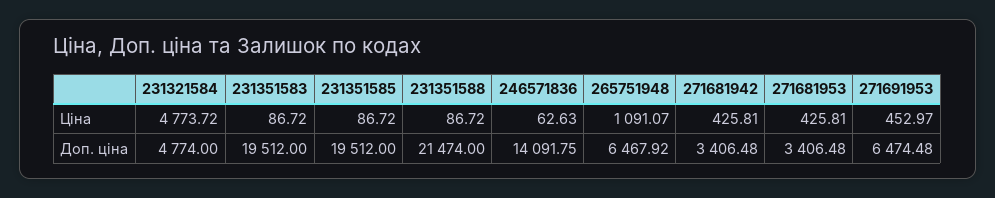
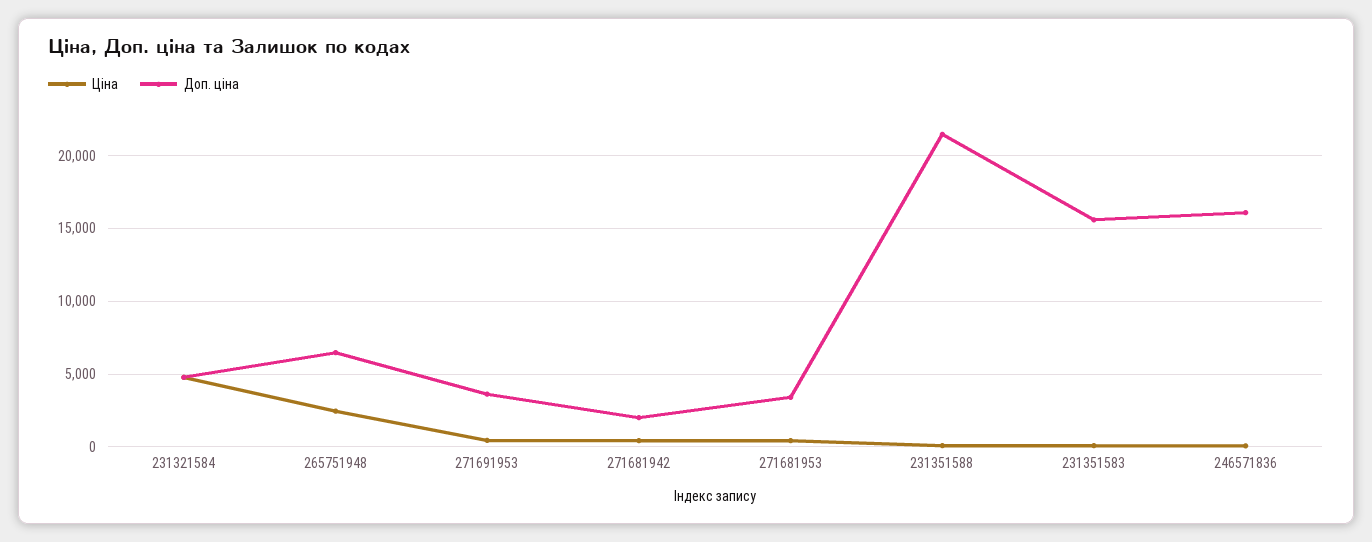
Ціна, 231351585: 86.72 -> none
Ціна, 265751948: 1091.07 -> 2500
Доп. ціна, 231351583: 19512 -> 15500
Доп. ціна, 231351585: 19512 -> none
Доп. ціна, 246571836: 14091.75 -> 16000
Доп. ціна, 271681942: 3406.48 -> 2000
Доп. ціна, 271691953: 6474.48 -> 3500

